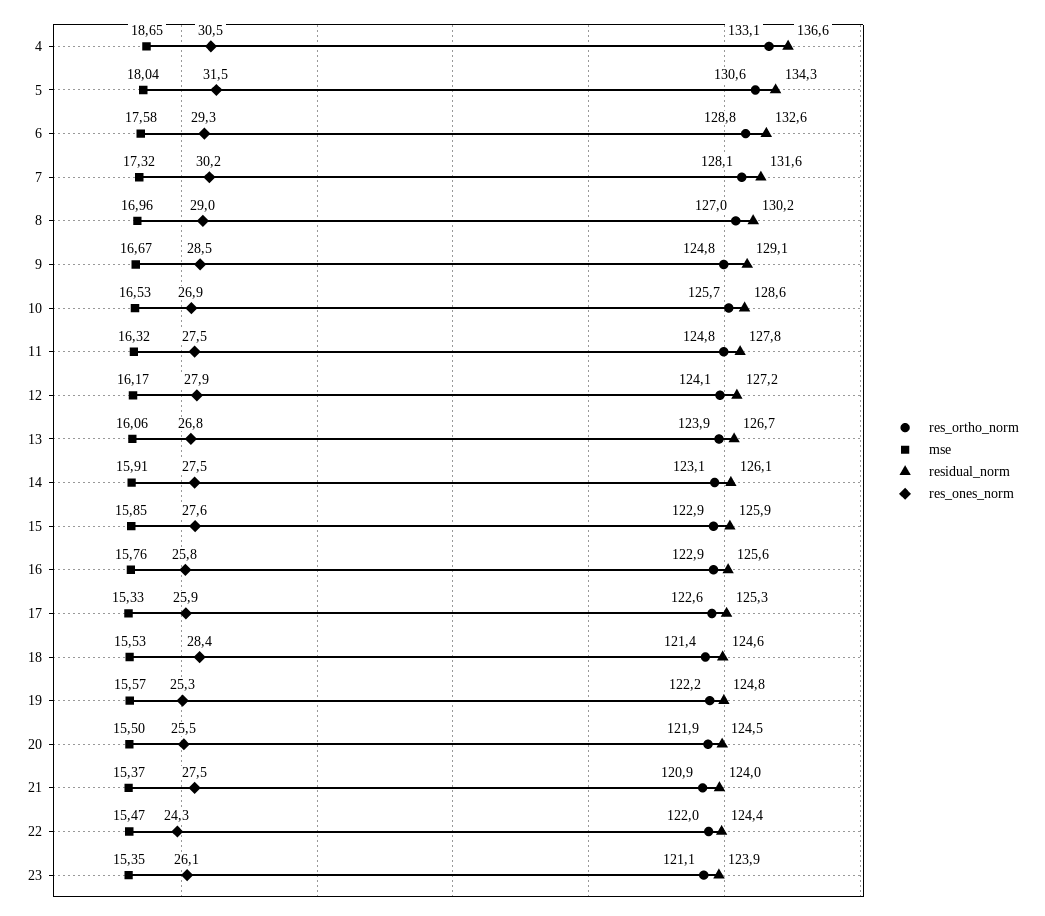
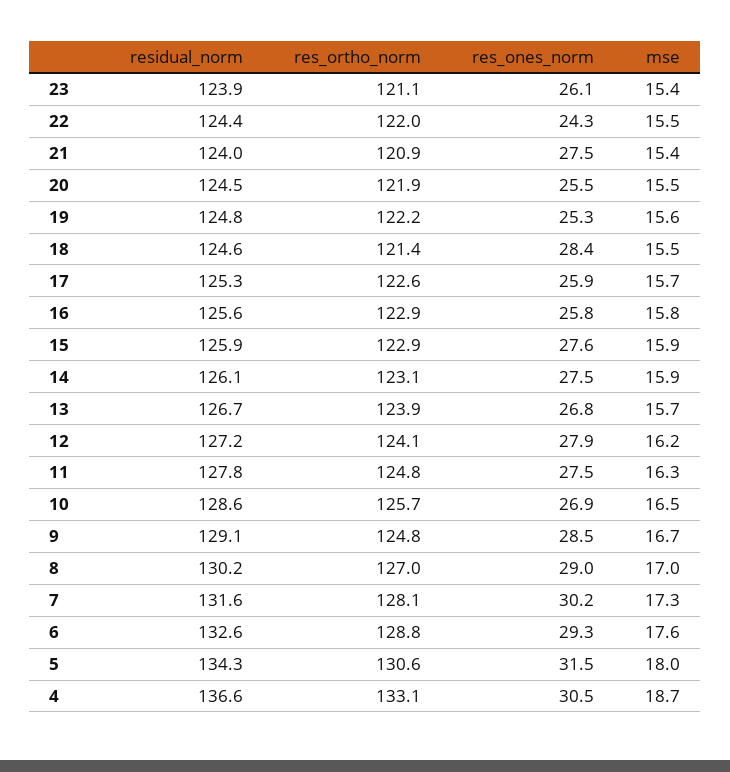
mse, 13: 16.06 -> 15.7
mse, 17: 15.33 -> 15.7

